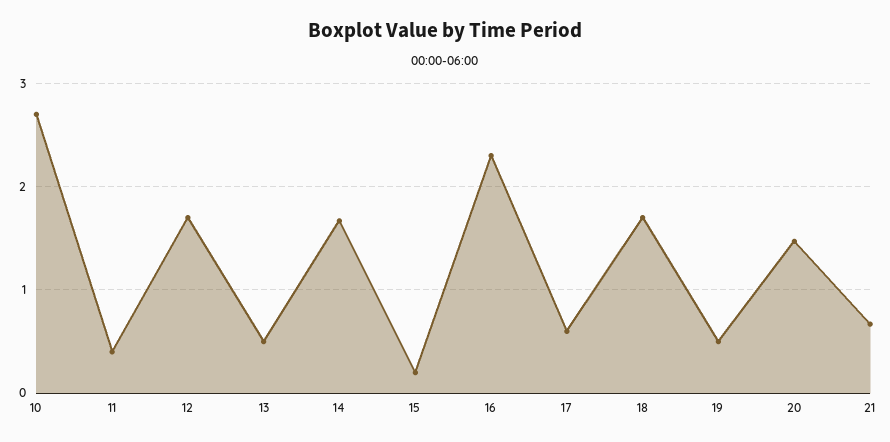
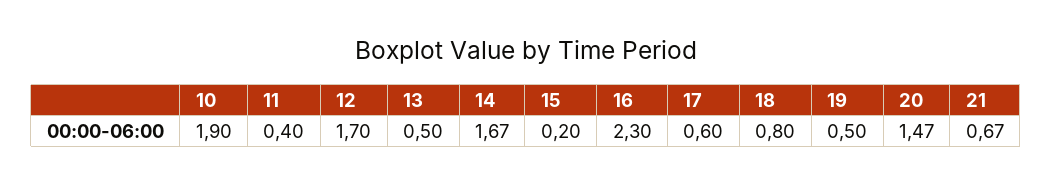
10: 2.7 -> 1.9
18: 1.7 -> 0.8

